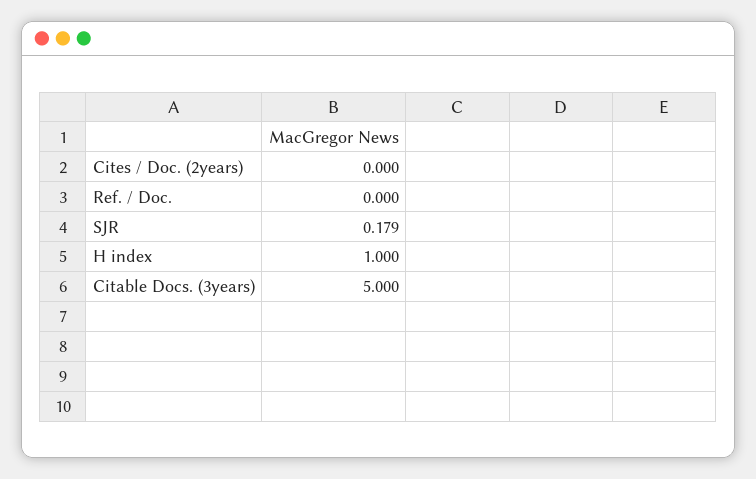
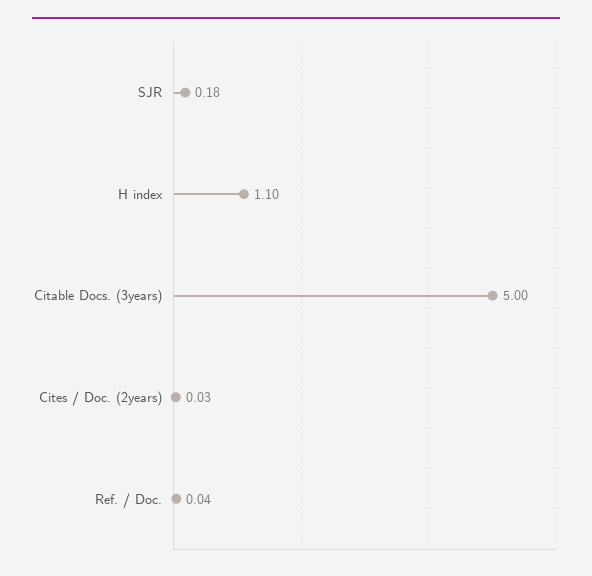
Cites / Doc. (2years): 0 -> 0.03
Ref. / Doc.: 0 -> 0.04
H index: 1 -> 1.1

